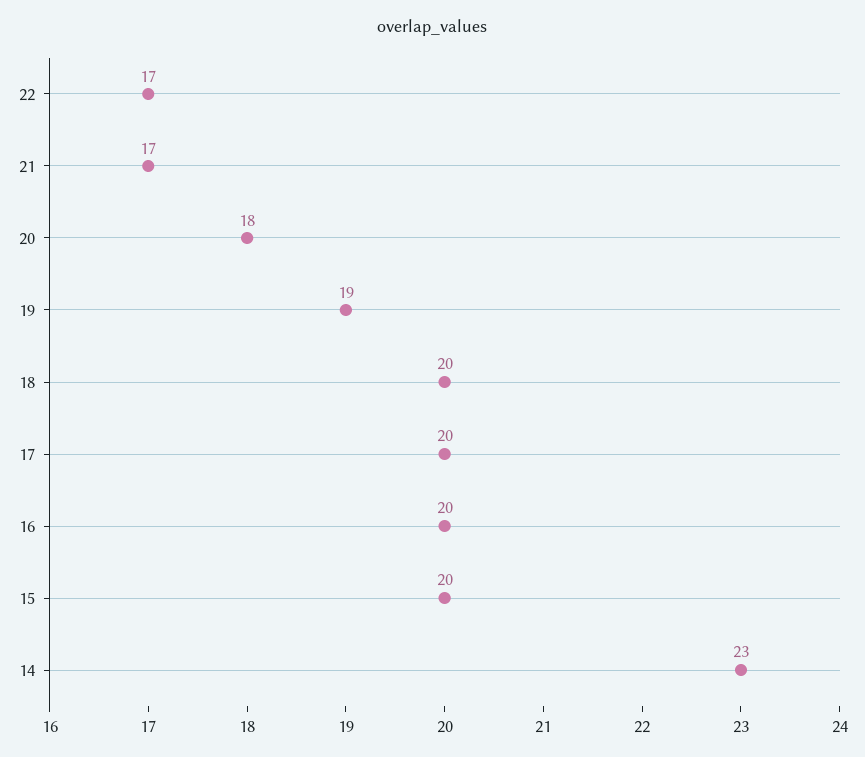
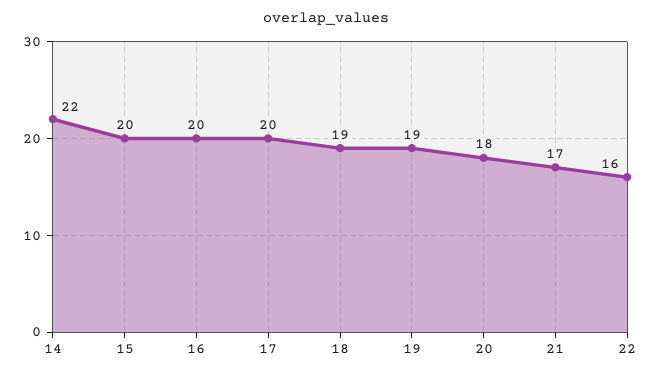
22: 17 -> 16
18: 20 -> 19
14: 23 -> 22

